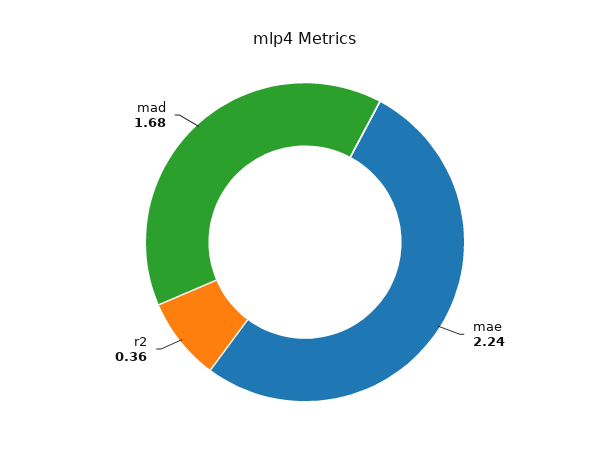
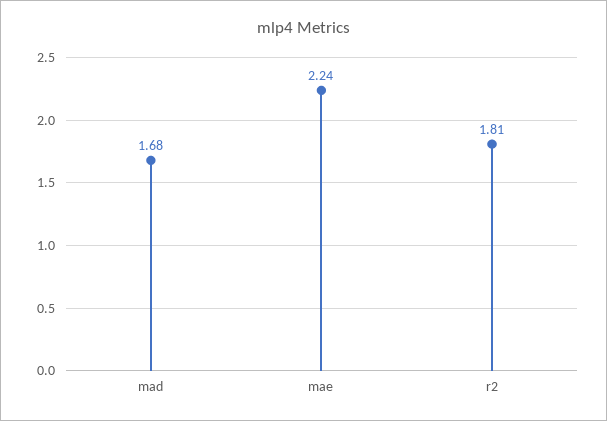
r2: 0.36 -> 1.81

